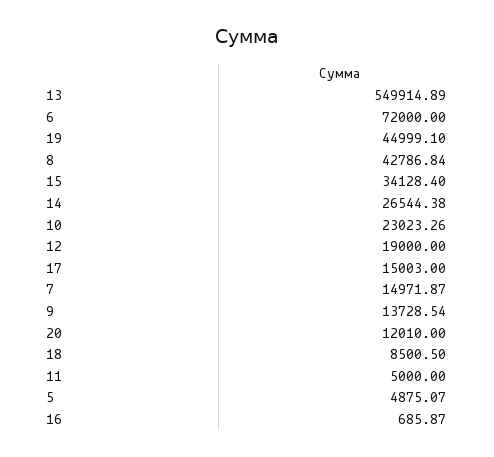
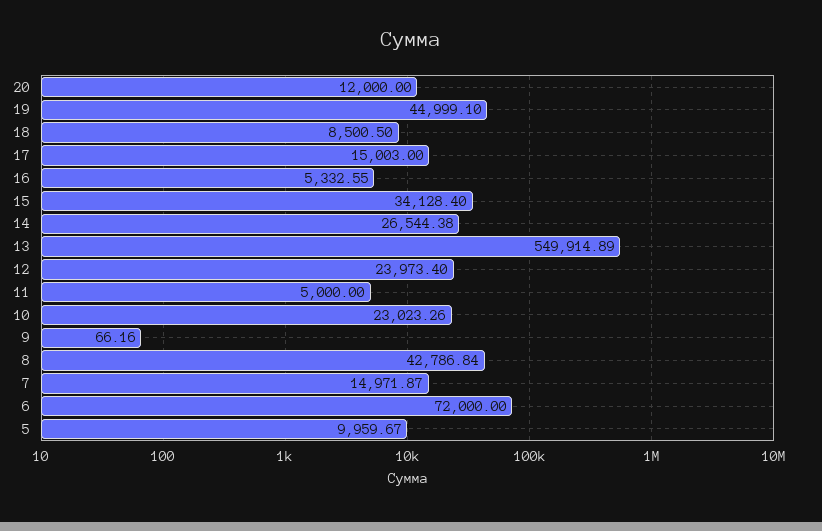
12: 19000 -> 23973.4
9: 13728.54 -> 66.16
20: 12010 -> 12000
5: 4875.07 -> 9959.67
16: 685.87 -> 5332.55

